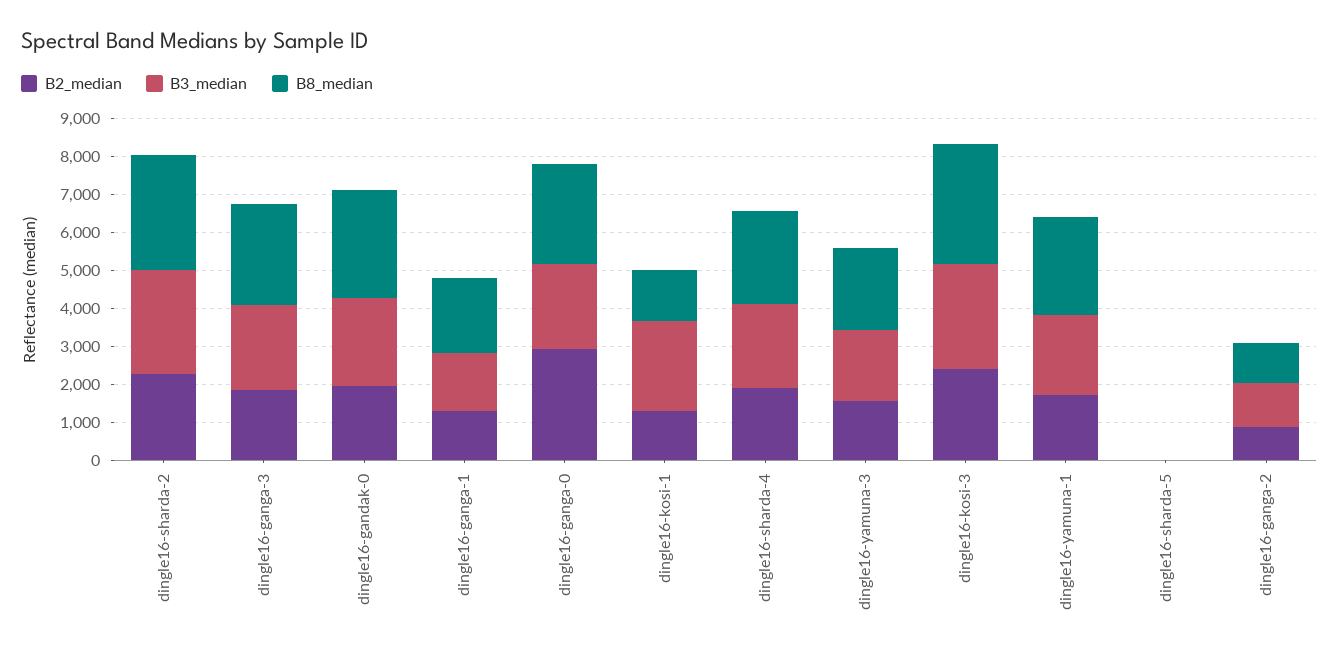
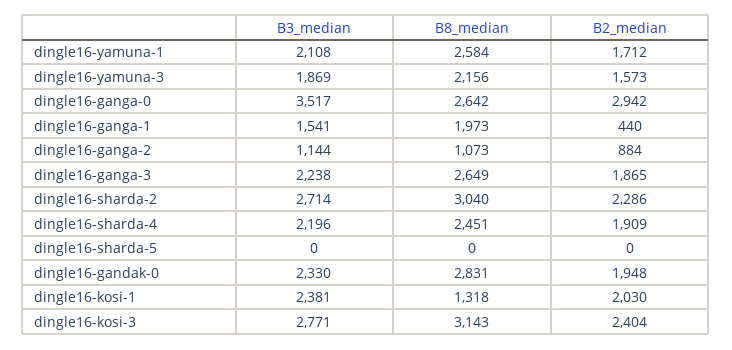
B2_median, dingle16-ganga-1: 1250 -> 440
B3_median, dingle16-ganga-0: 2250 -> 3517
B2_median, dingle16-kosi-1: 1250 -> 2030

